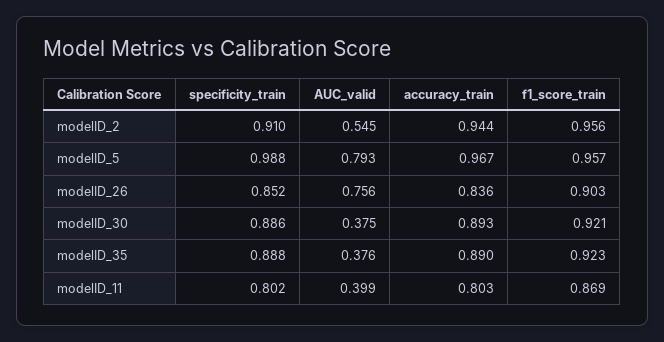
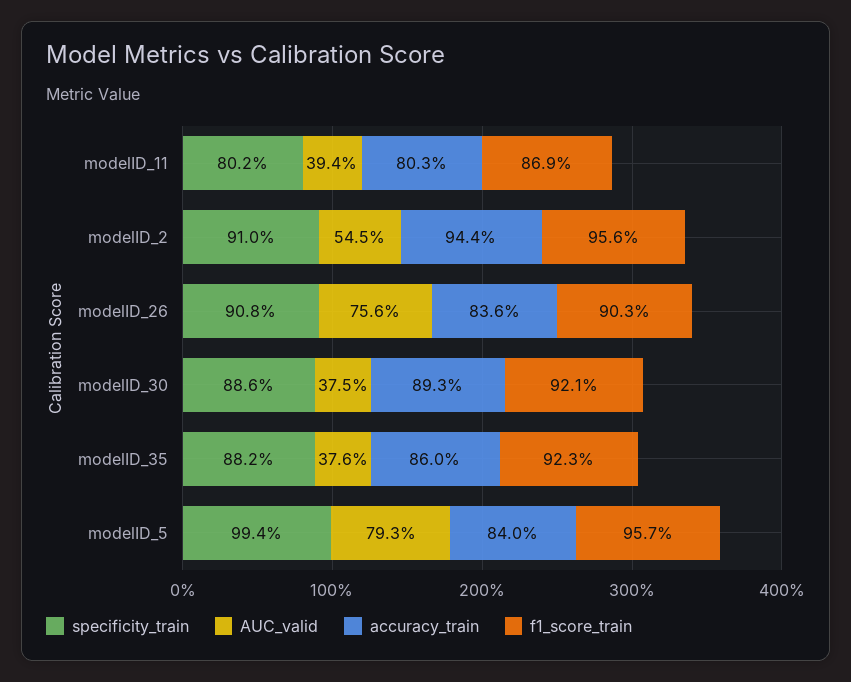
specificity_train, modelID_5: 0.988 -> 0.994
accuracy_train, modelID_5: 0.967 -> 0.84
specificity_train, modelID_26: 0.852 -> 0.908
specificity_train, modelID_35: 0.888 -> 0.882
accuracy_train, modelID_35: 0.89 -> 0.86
AUC_valid, modelID_11: 0.399 -> 0.394

